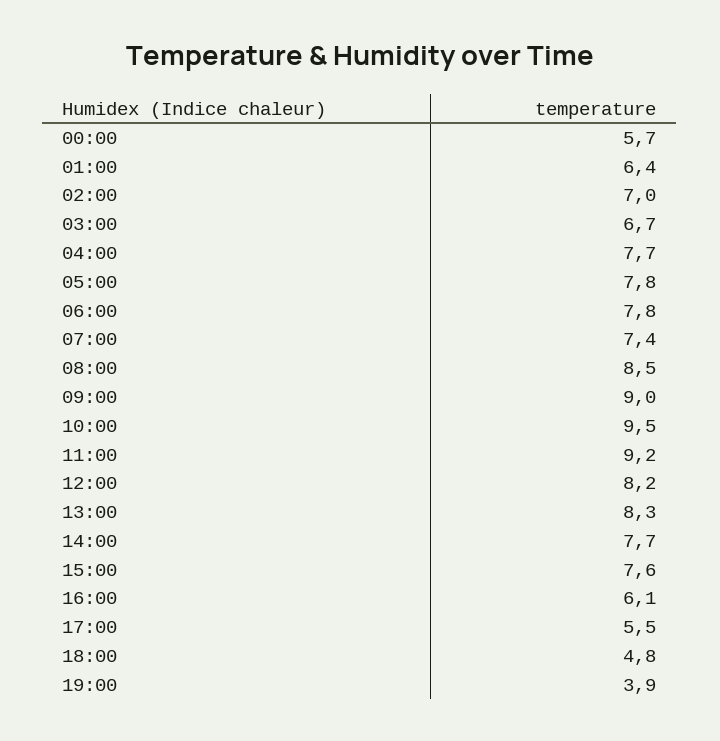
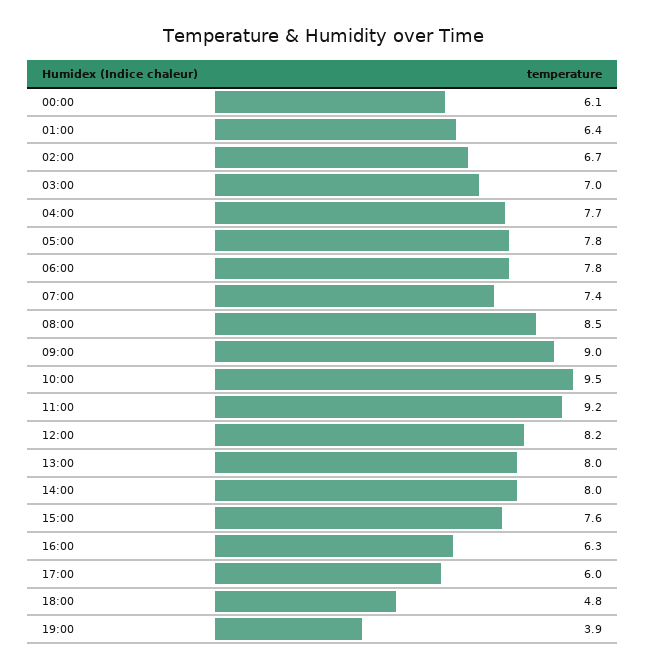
00:00: 5.7 -> 6.1
02:00: 7 -> 6.7
03:00: 6.7 -> 7
13:00: 8.3 -> 8
14:00: 7.7 -> 8
16:00: 6.1 -> 6.3
17:00: 5.5 -> 6

